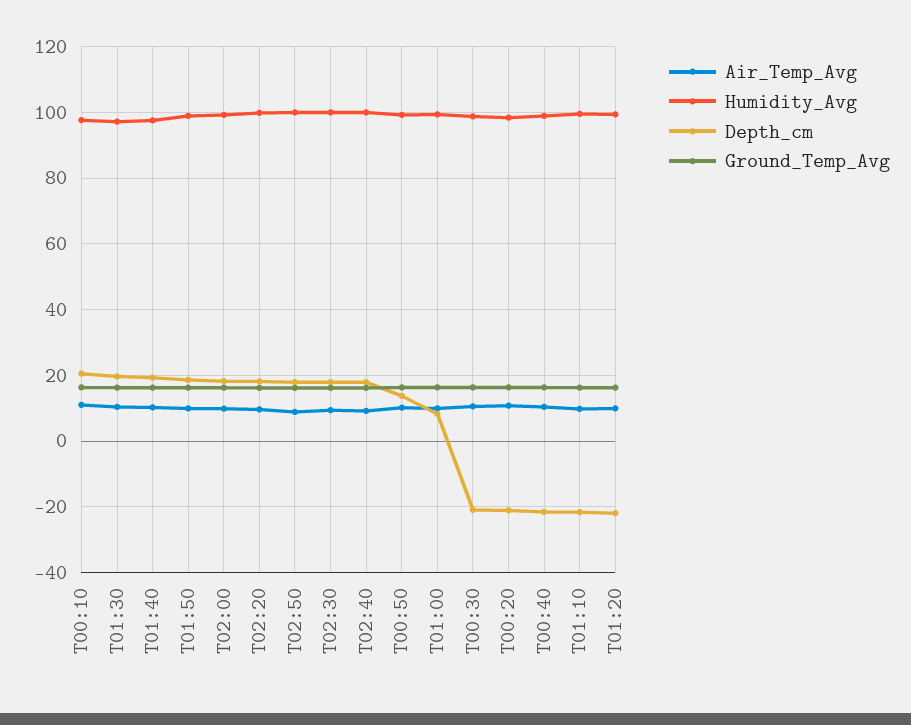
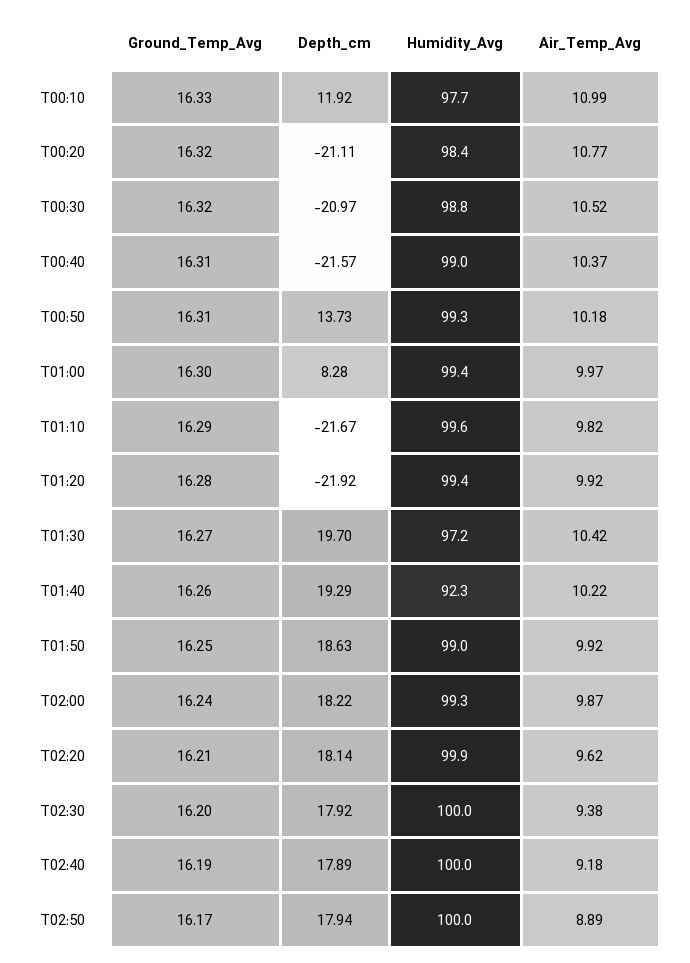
Depth_cm, T00:10: 20 -> 11.92
Humidity_Avg, T01:40: 98 -> 92.3

